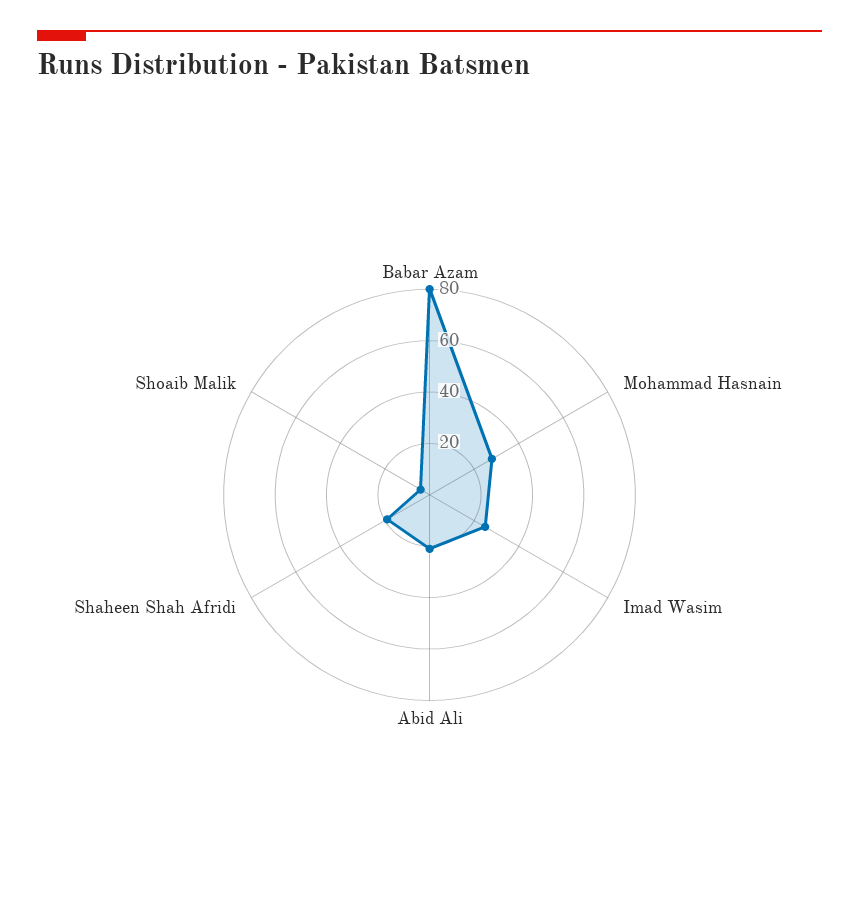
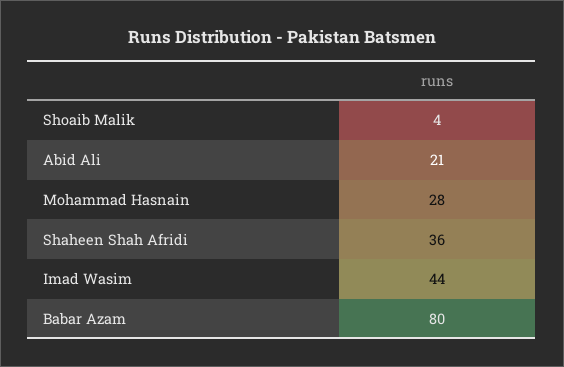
Imad Wasim: 25 -> 44
Shaheen Shah Afridi: 20 -> 36

